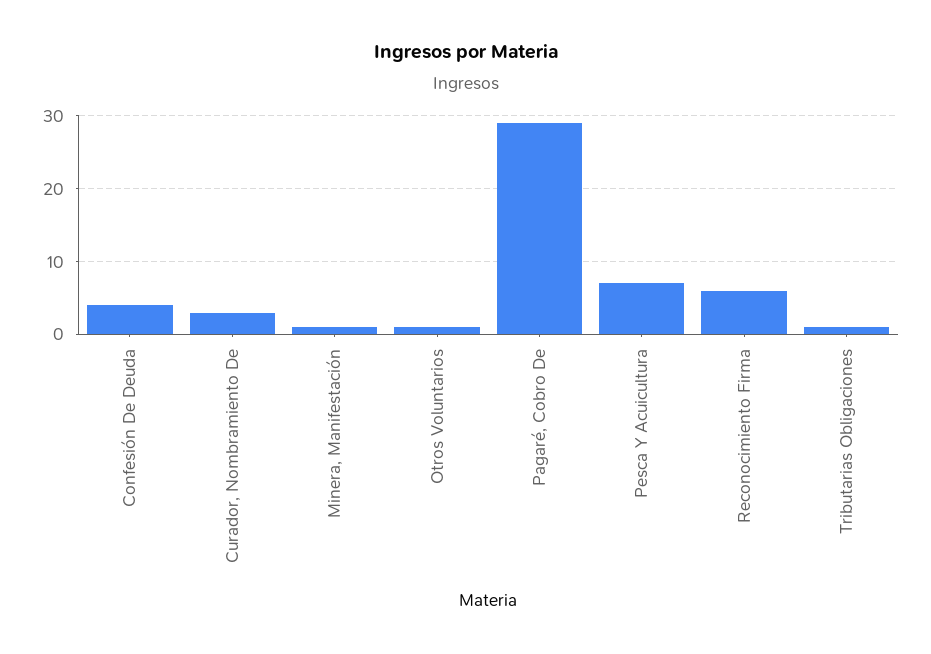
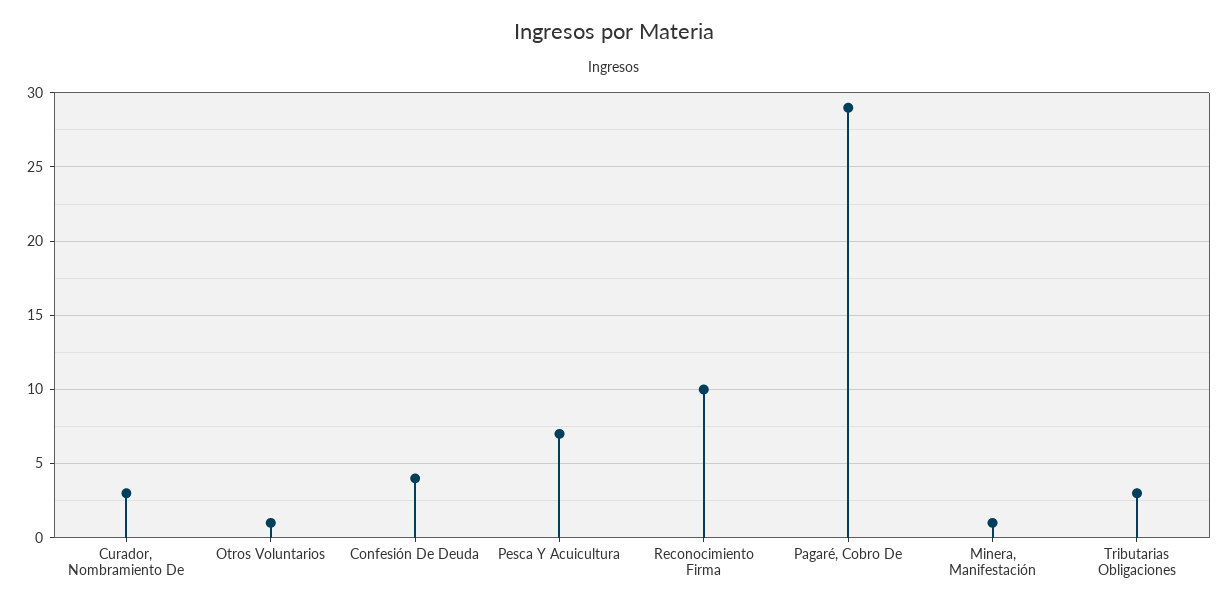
Reconocimiento Firma: 6 -> 10
Tributarias Obligaciones: 1 -> 3

